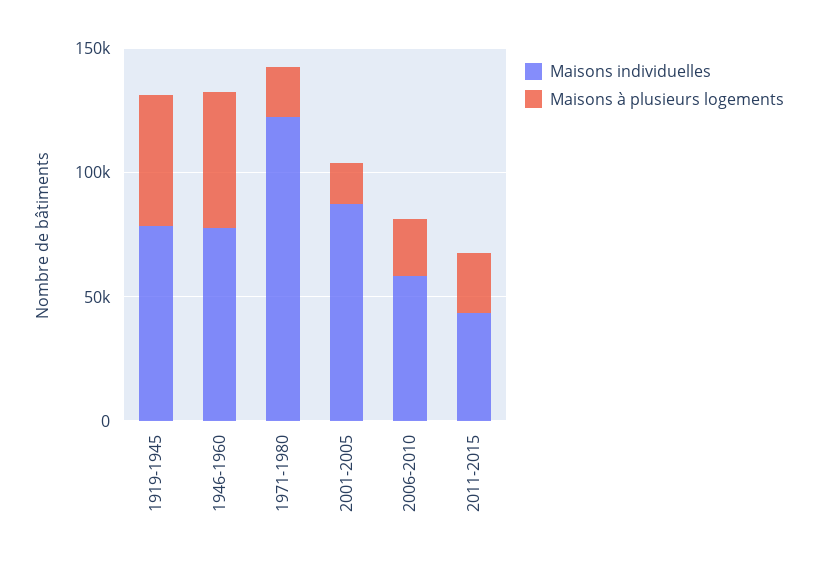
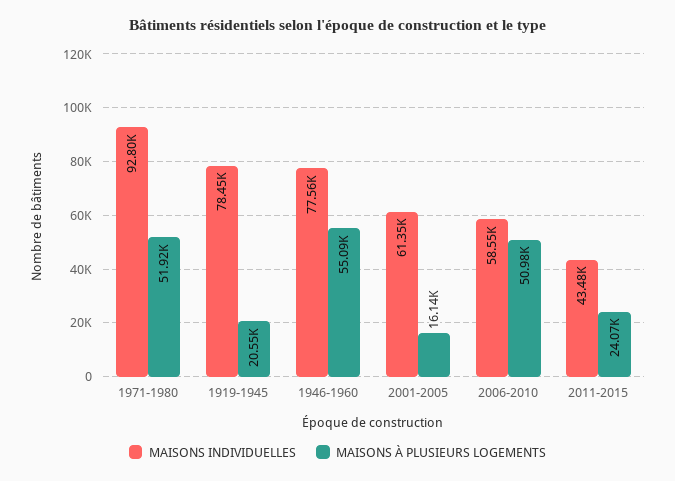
Maisons à plusieurs logements, 1919-1945: 50000 -> 20550
Maisons individuelles, 1971-1980: 120000 -> 92800
Maisons à plusieurs logements, 1971-1980: 20000 -> 51920
Maisons individuelles, 2001-2005: 90000 -> 61350
Maisons à plusieurs logements, 2006-2010: 20000 -> 50980

